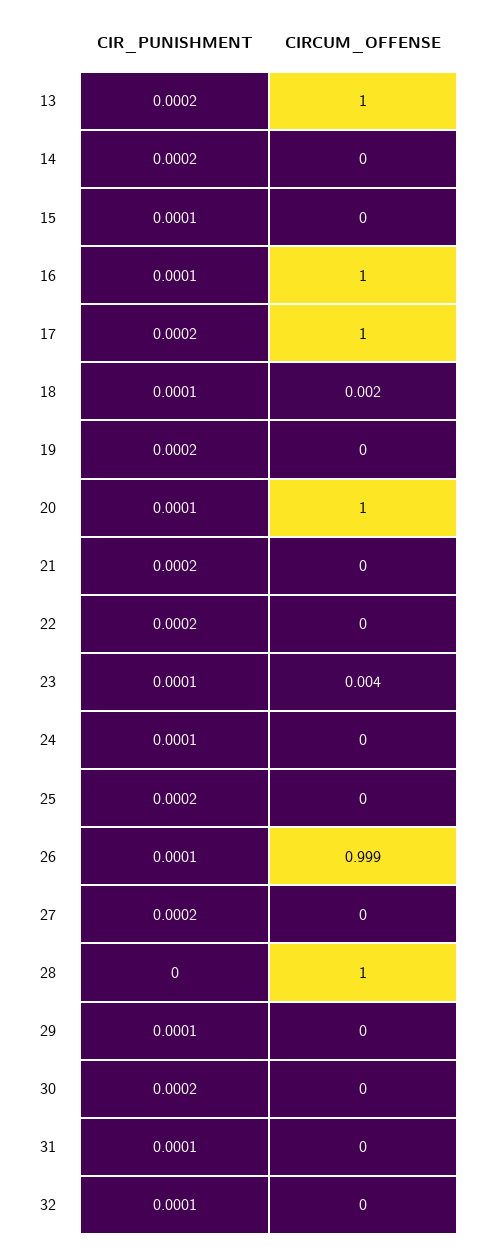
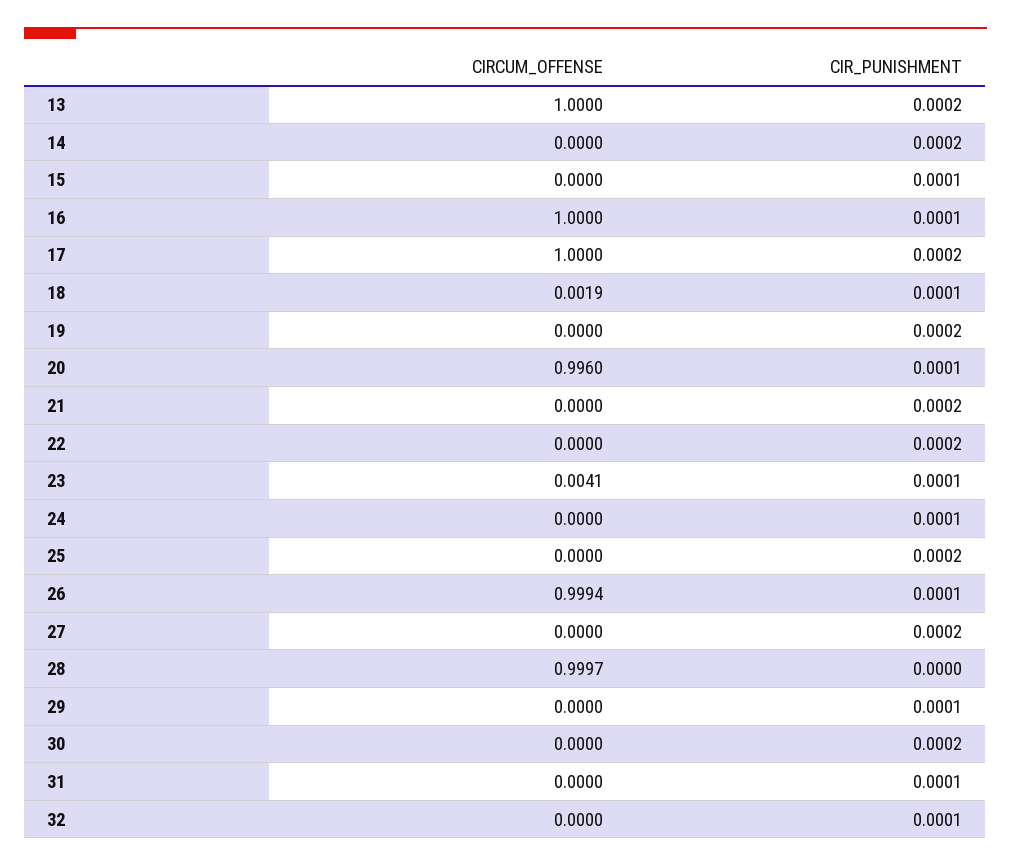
CIRCUM_OFFENSE, 20: 1 -> 0.996

